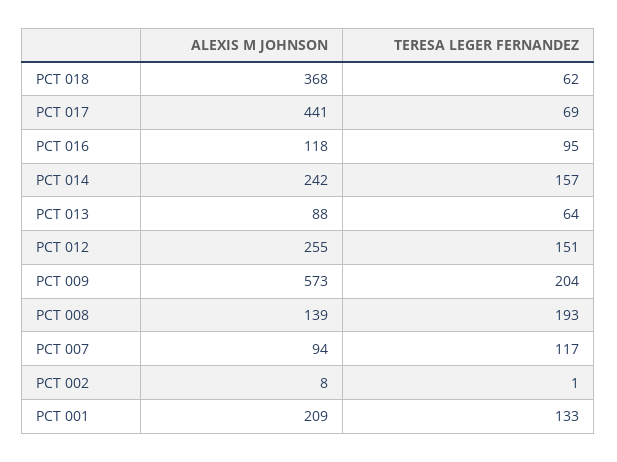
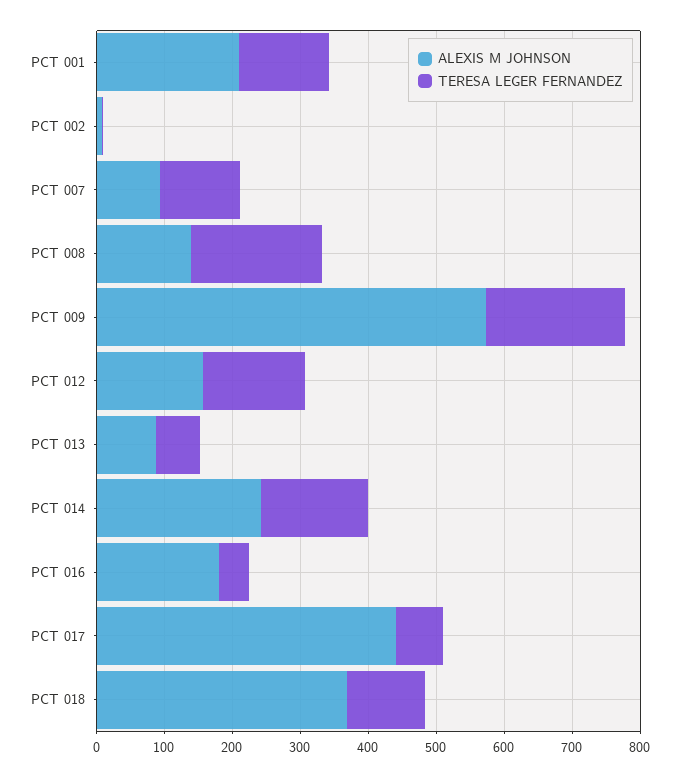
TERESA LEGER FERNANDEZ, PCT 018: 62 -> 120
ALEXIS M JOHNSON, PCT 016: 118 -> 180
TERESA LEGER FERNANDEZ, PCT 016: 95 -> 40
ALEXIS M JOHNSON, PCT 012: 255 -> 160

